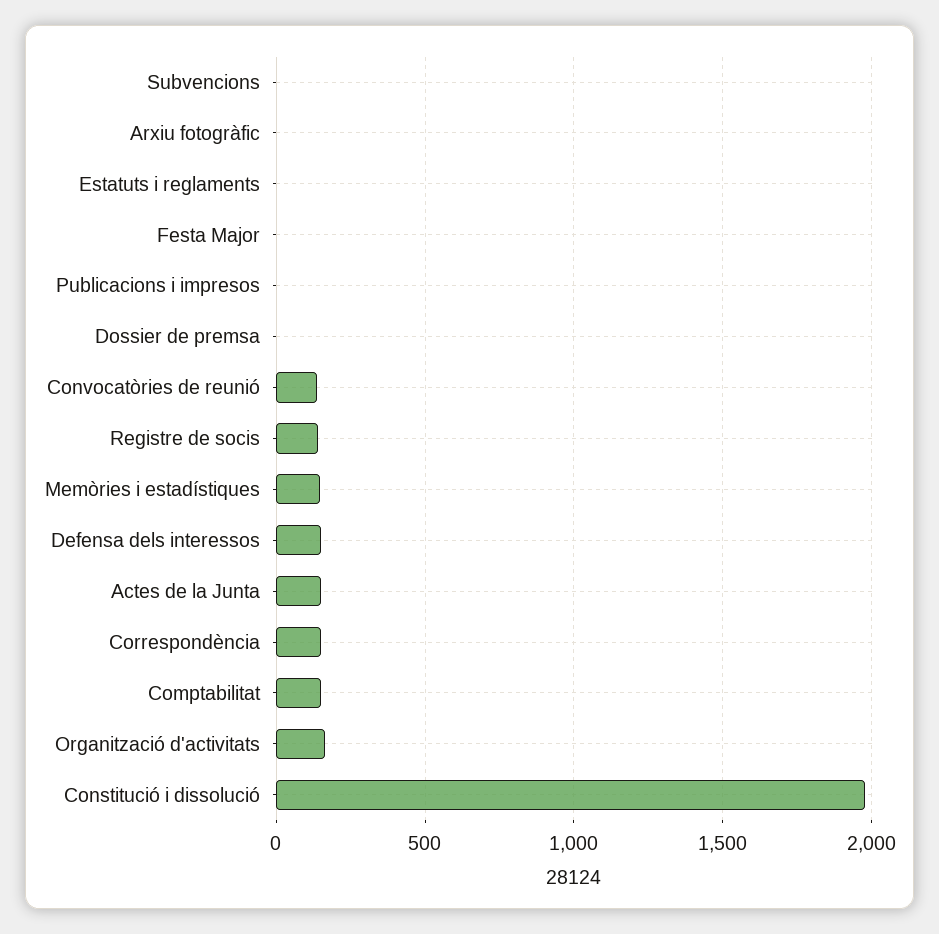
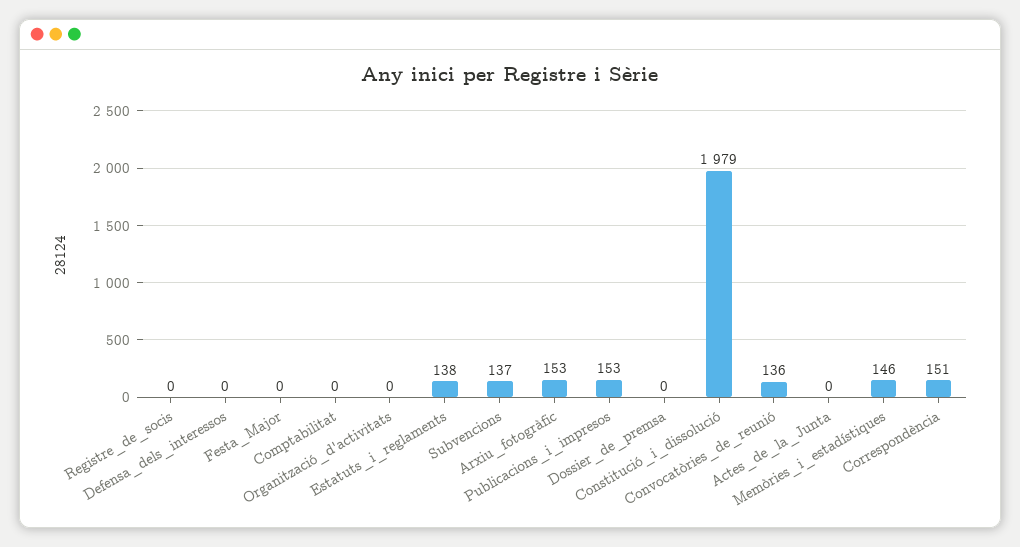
Subvencions: 0 -> 137
Arxiu fotogràfic: 0 -> 153
Estatuts i reglaments: 0 -> 138
Publicacions i impresos: 0 -> 153
Registre de socis: 150 -> 0
Defensa dels interessos: 150 -> 0
Actes de la Junta: 150 -> 0
Comptabilitat: 150 -> 0
Organització d'activitats: 150 -> 0

